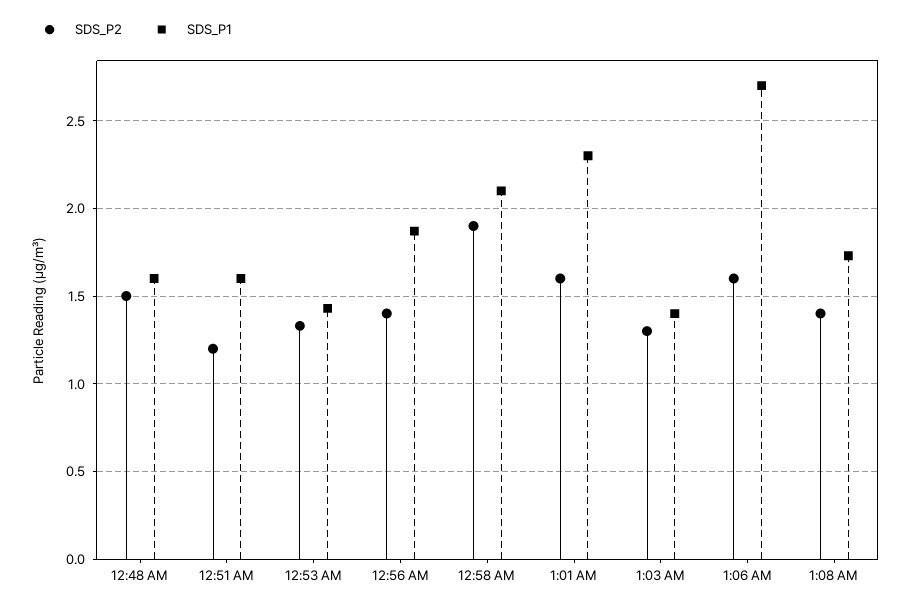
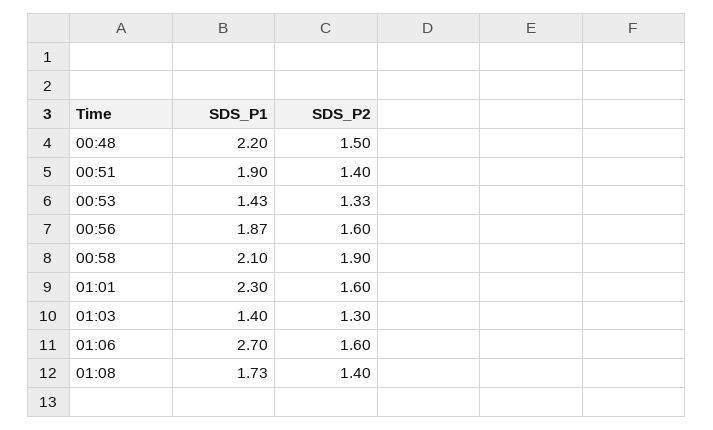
SDS_P1, 12:48 AM: 1.6 -> 2.2
SDS_P2, 12:51 AM: 1.2 -> 1.4
SDS_P1, 12:51 AM: 1.6 -> 1.9
SDS_P2, 12:56 AM: 1.4 -> 1.6

